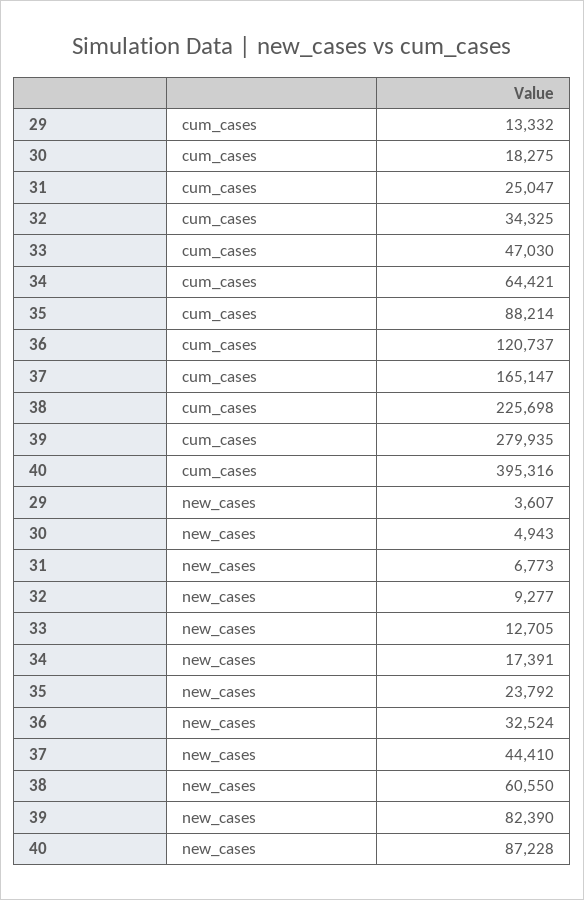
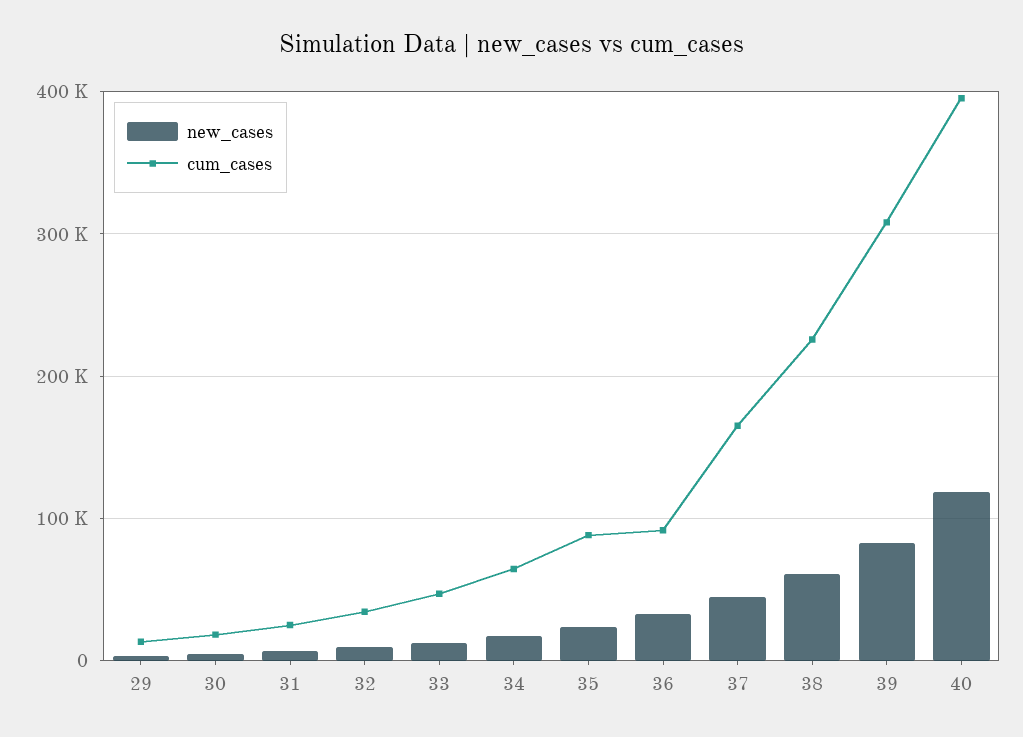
cum_cases, 36: 120737 -> 90000
cum_cases, 39: 279935 -> 310000
new_cases, 40: 87228 -> 120000

